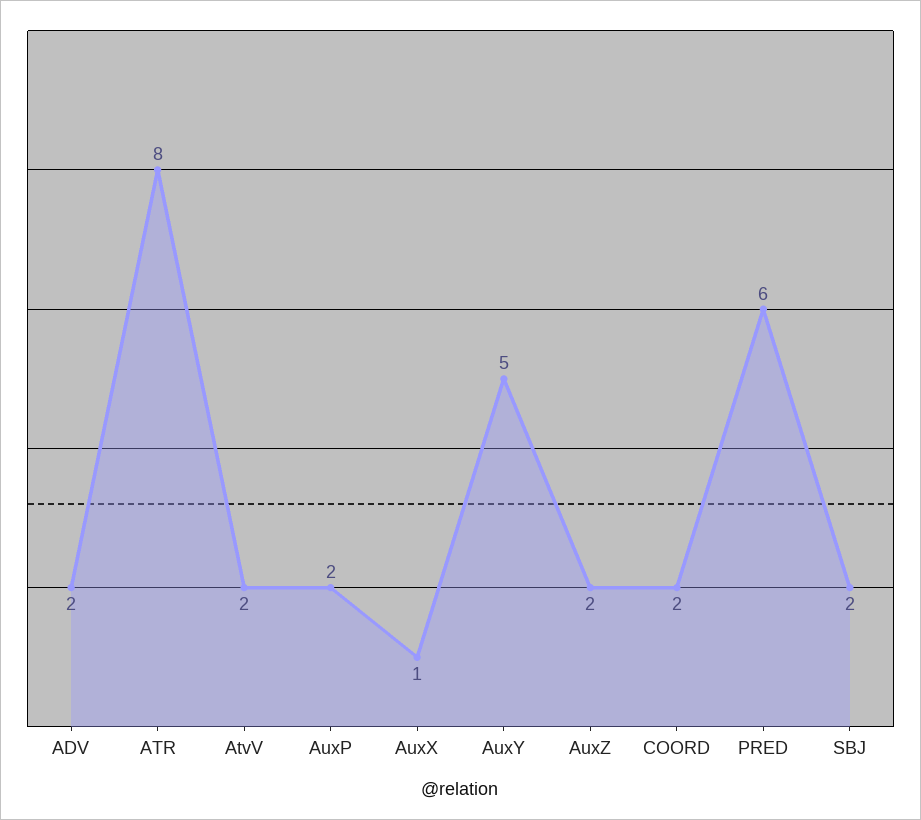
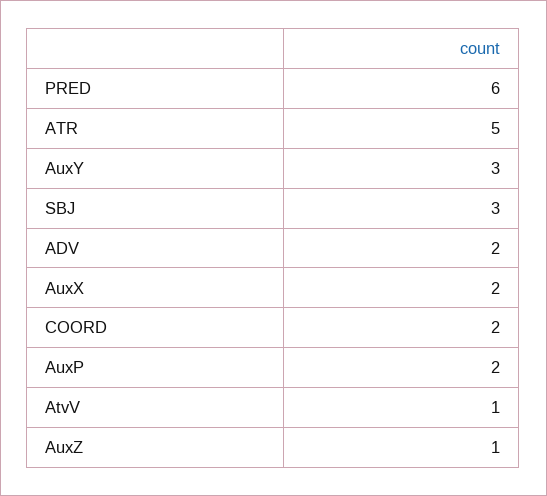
ATR: 8 -> 5
AtvV: 2 -> 1
AuxX: 1 -> 2
AuxY: 5 -> 3
AuxZ: 2 -> 1
SBJ: 2 -> 3

